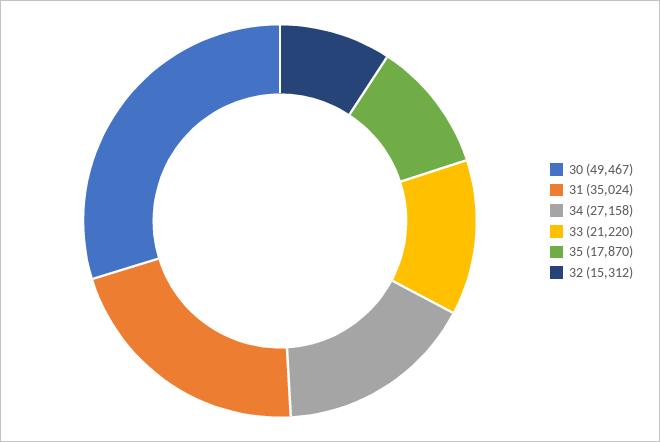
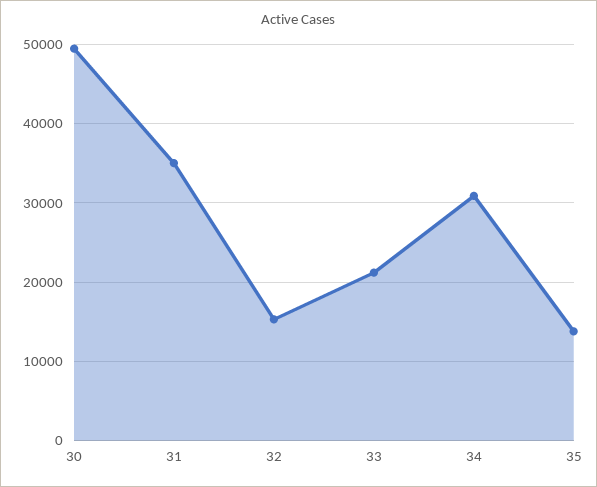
34: 27158 -> 31000
35: 17870 -> 14000

